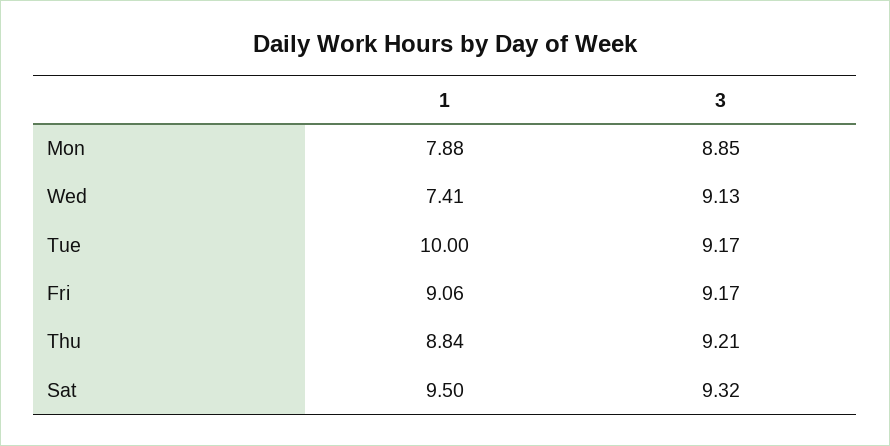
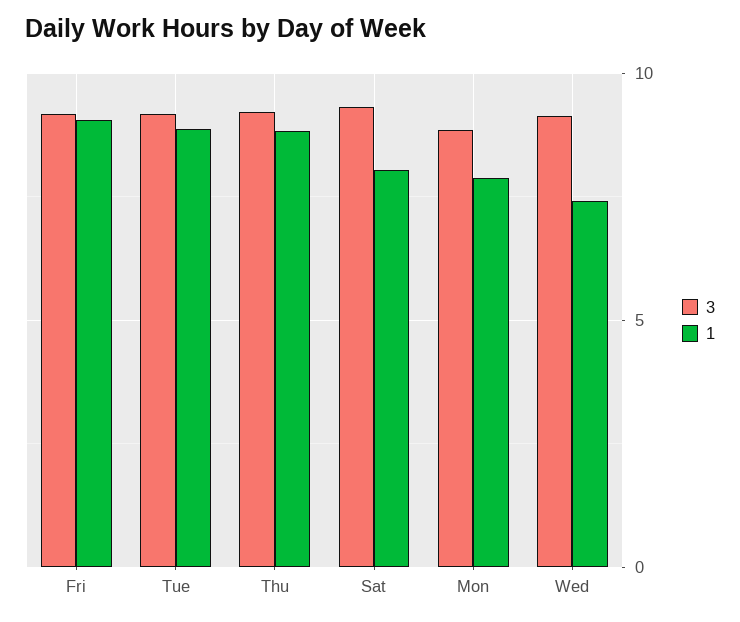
1, Tue: 10 -> 9
1, Sat: 9.5 -> 8

